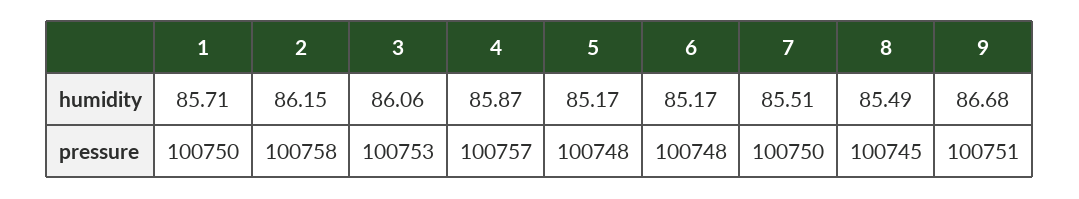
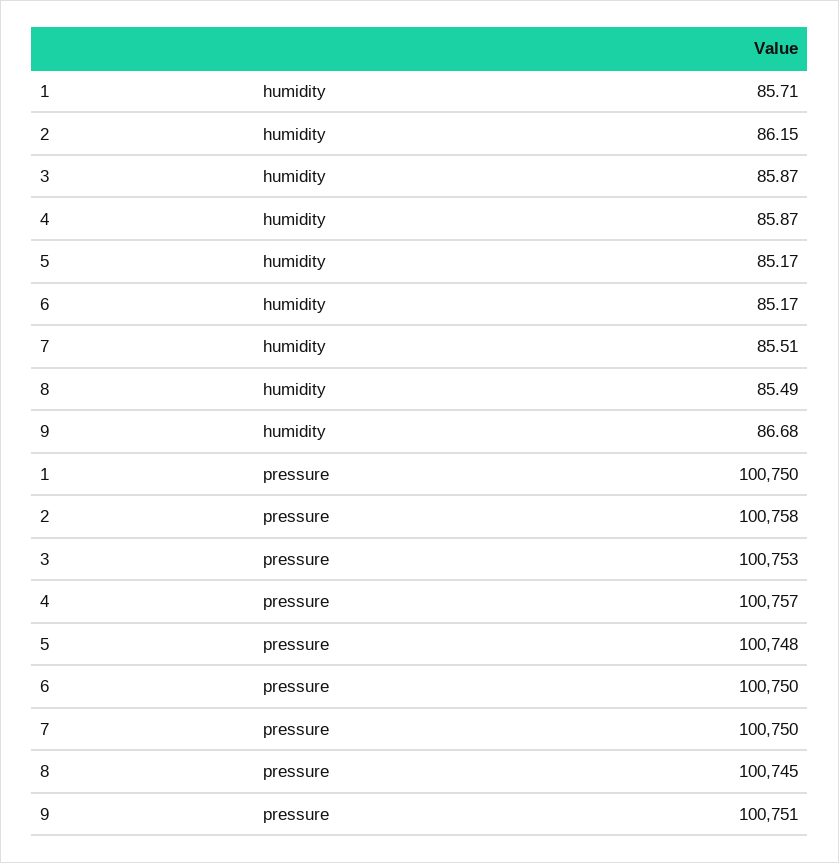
3, humidity: 86.06 -> 85.87
6, pressure: 100748 -> 100750

